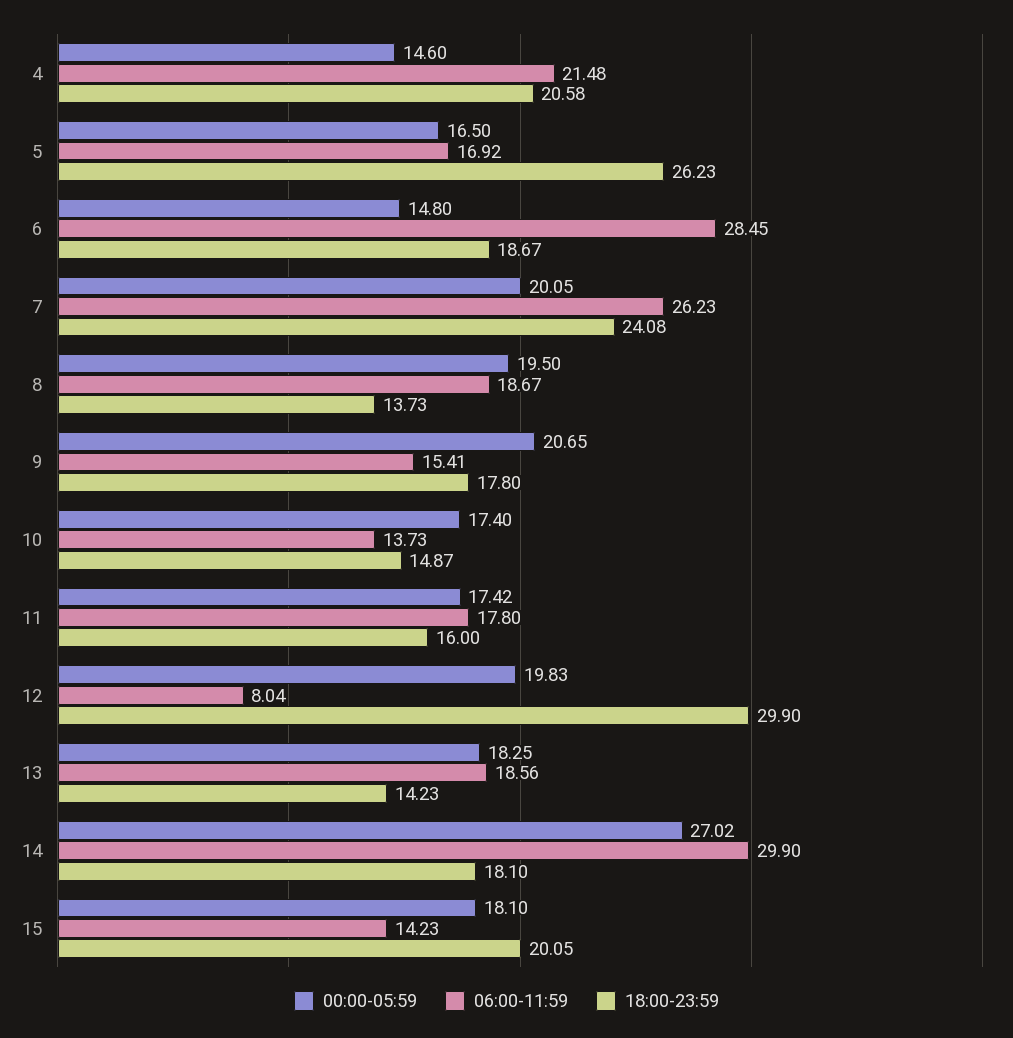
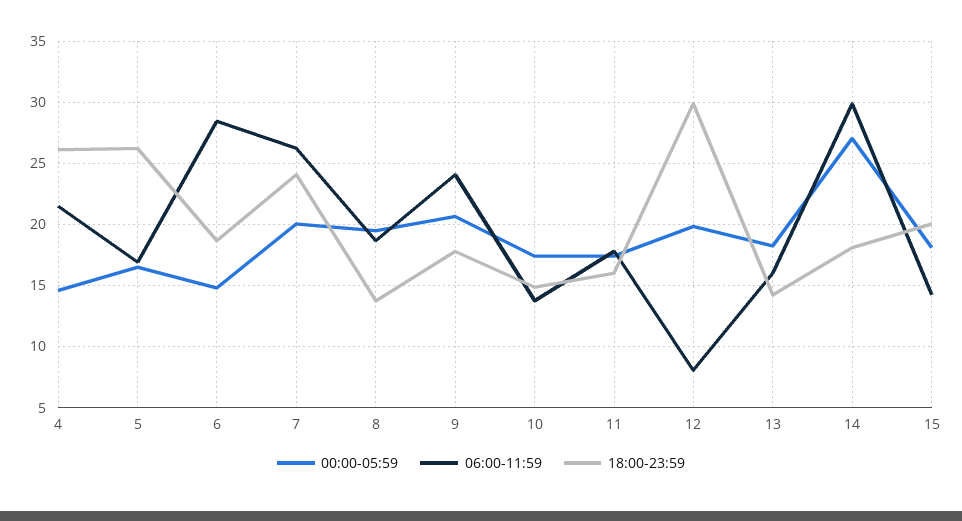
18:00-23:59, 4: 20.58 -> 26
06:00-11:59, 9: 15.41 -> 24
06:00-11:59, 13: 18.56 -> 16

